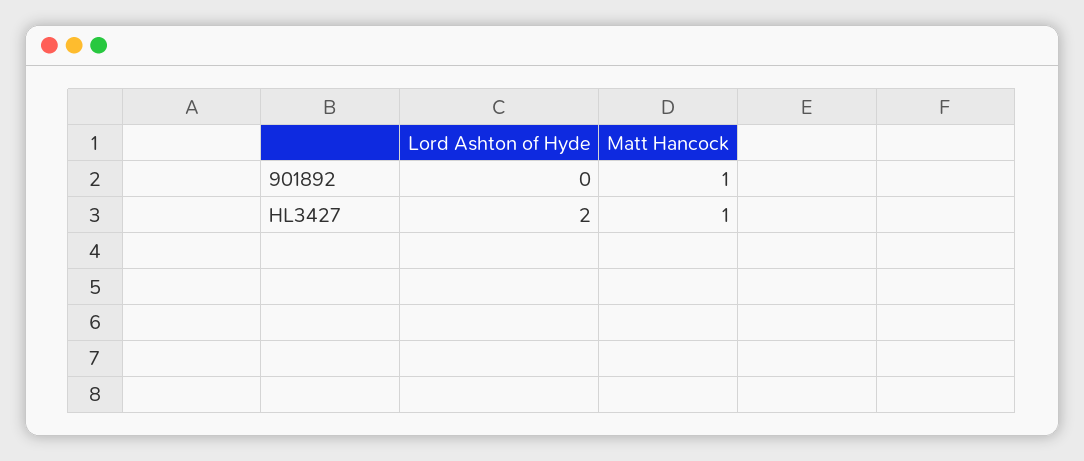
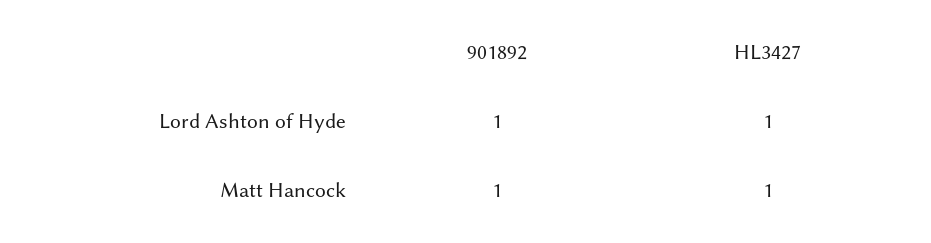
Lord Ashton of Hyde, 901892: 0 -> 1
Lord Ashton of Hyde, HL3427: 2 -> 1

